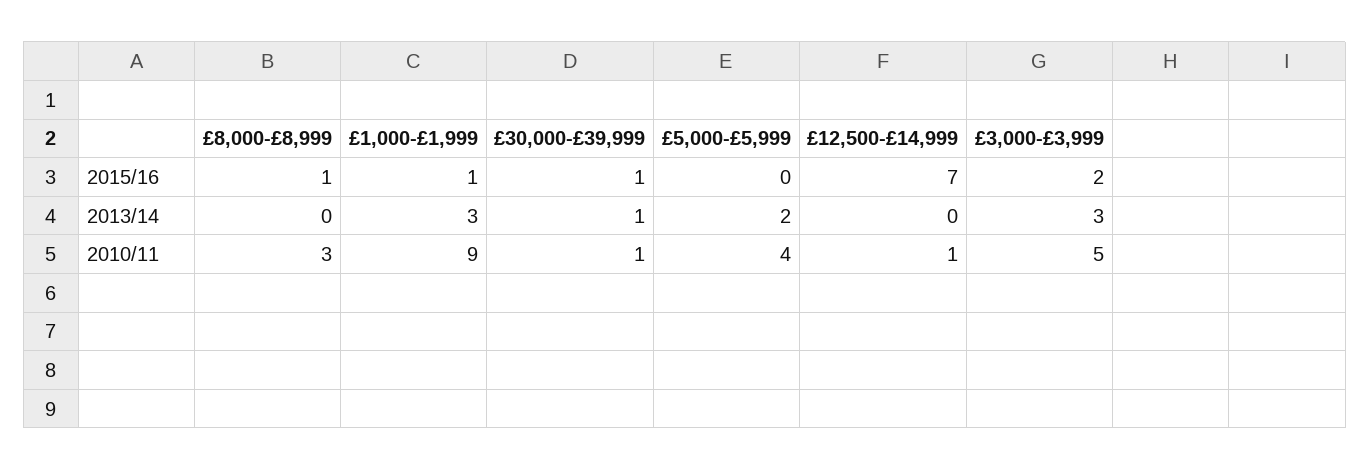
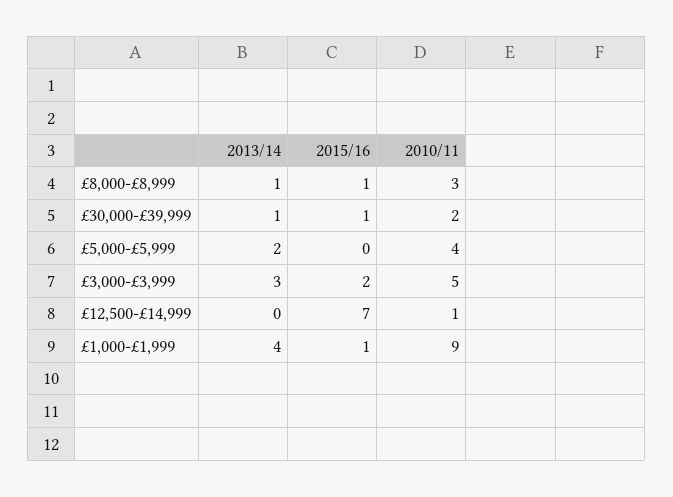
£8,000-£8,999, 2013/14: 0 -> 1
£1,000-£1,999, 2013/14: 3 -> 4
£30,000-£39,999, 2010/11: 1 -> 2

